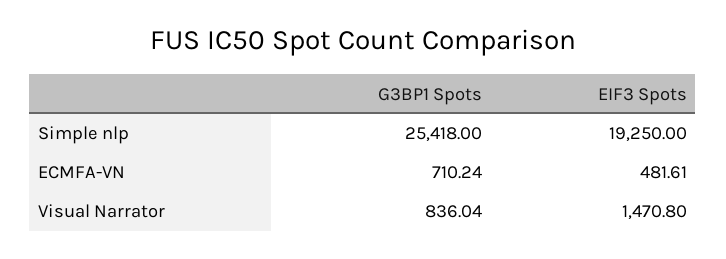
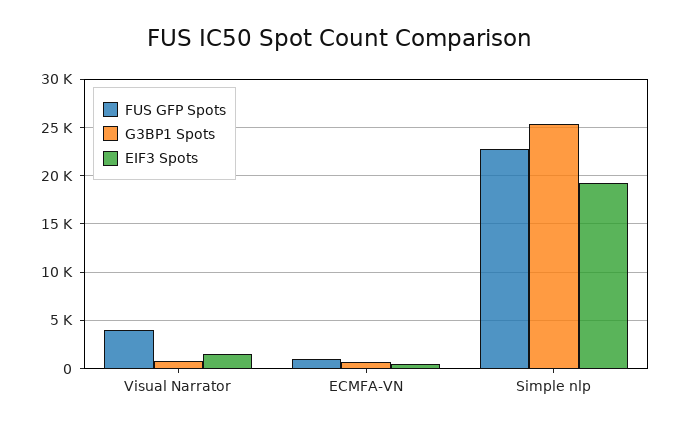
FUS GFP Spots, Visual Narrator: none -> 4000
FUS GFP Spots, ECMFA-VN: none -> 1000
FUS GFP Spots, Simple nlp: none -> 23000

